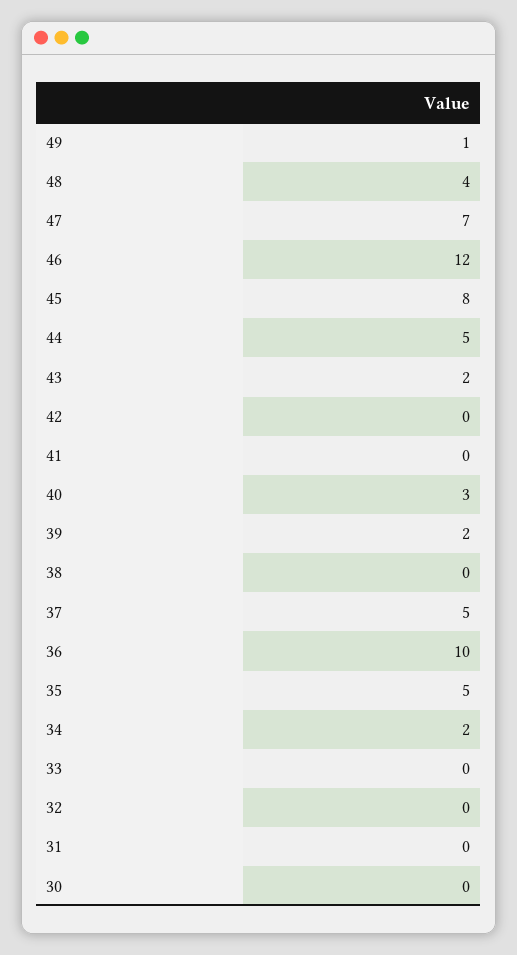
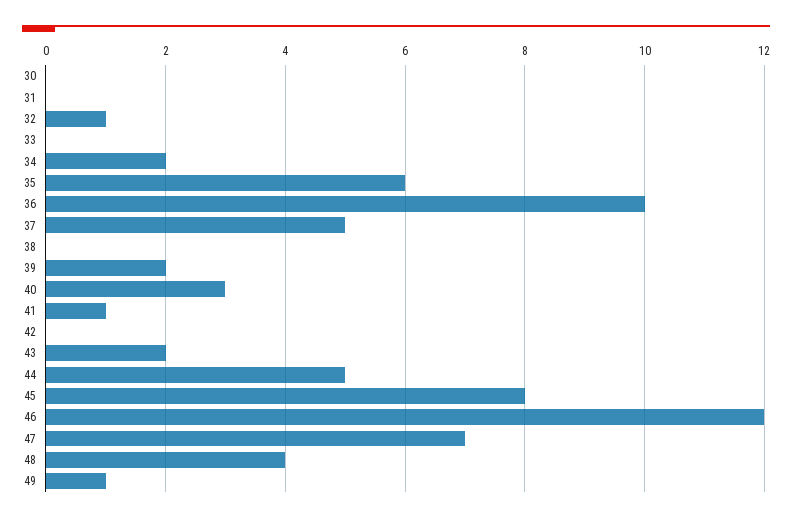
41: 0 -> 1
35: 5 -> 6
32: 0 -> 1

